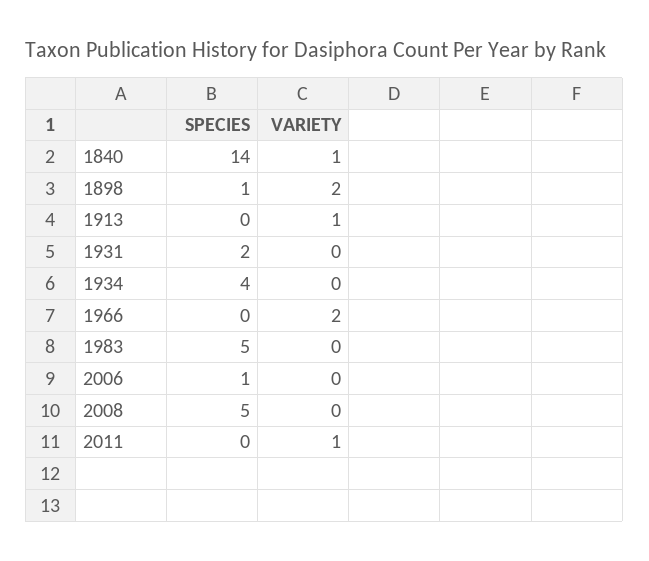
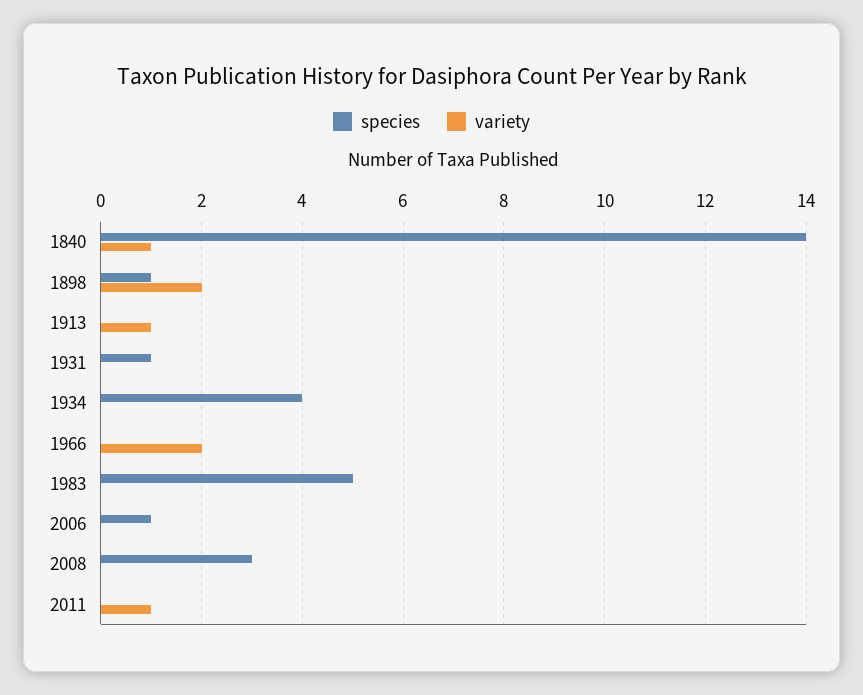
SPECIES, 1931: 2 -> 1
SPECIES, 2008: 5 -> 3

